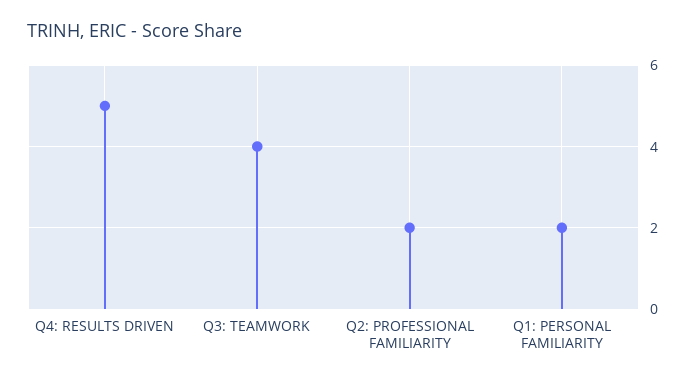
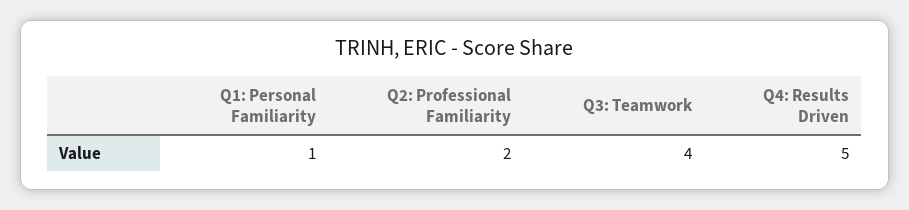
Q1: PERSONAL FAMILIARITY: 2 -> 1

